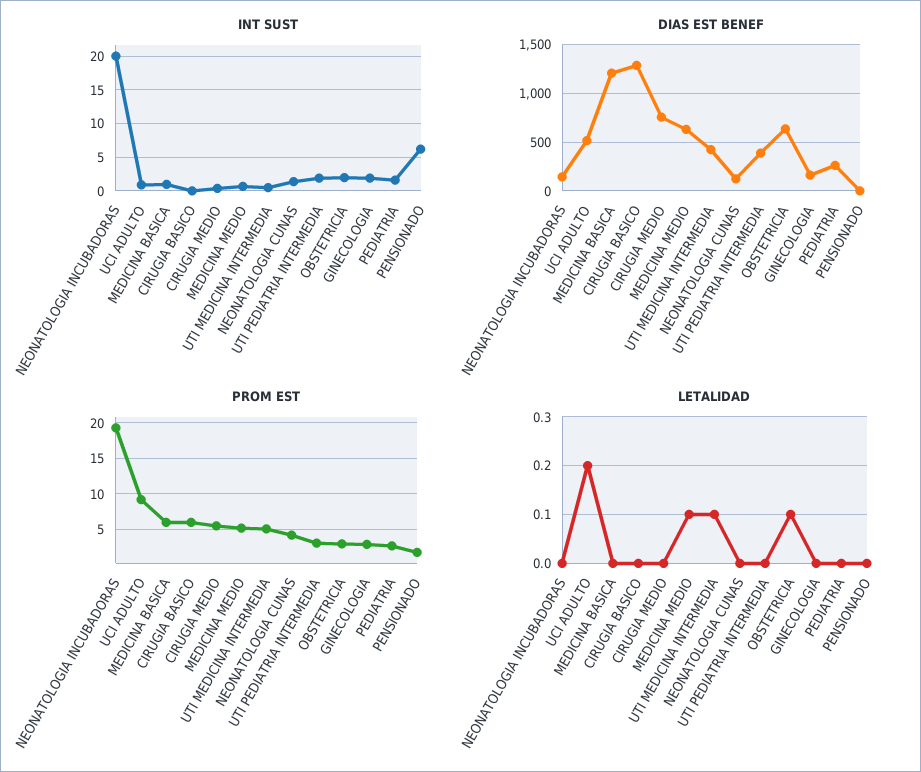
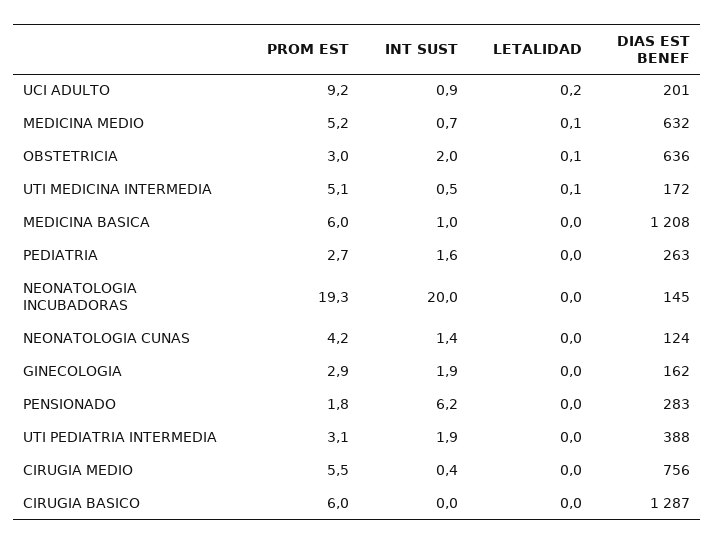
DIAS EST BENEF, UCI ADULTO: 500 -> 201
DIAS EST BENEF, UTI MEDICINA INTERMEDIA: 400 -> 172
DIAS EST BENEF, PENSIONADO: 0 -> 283

